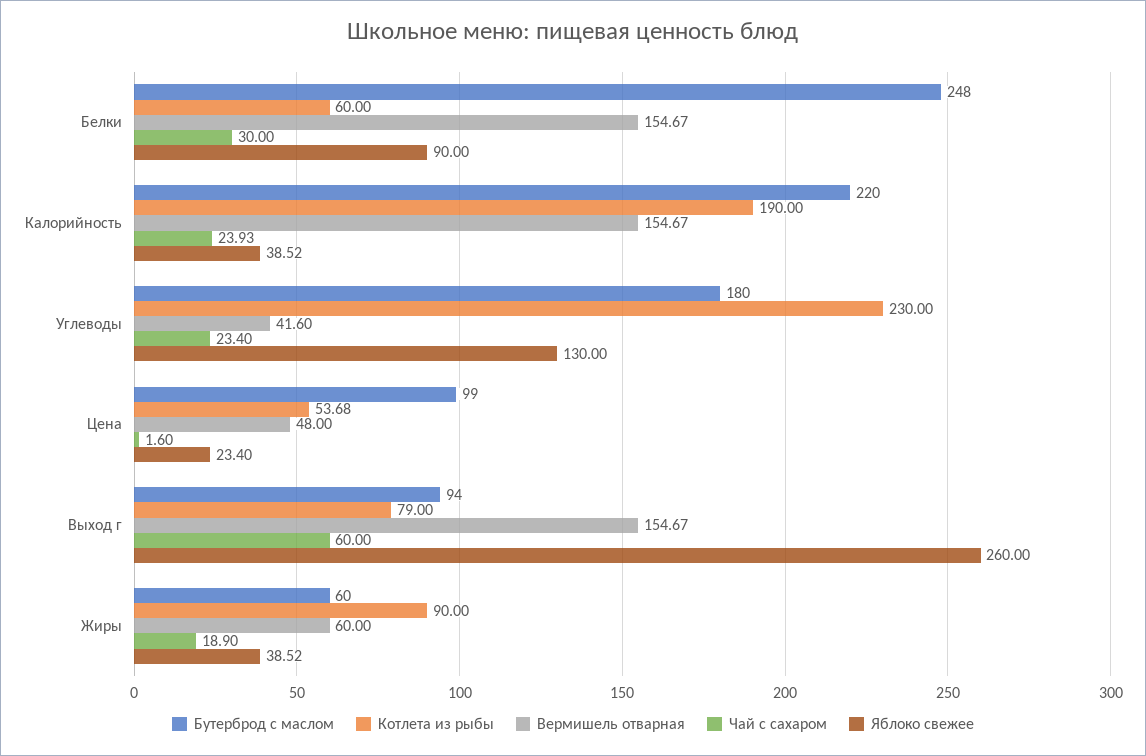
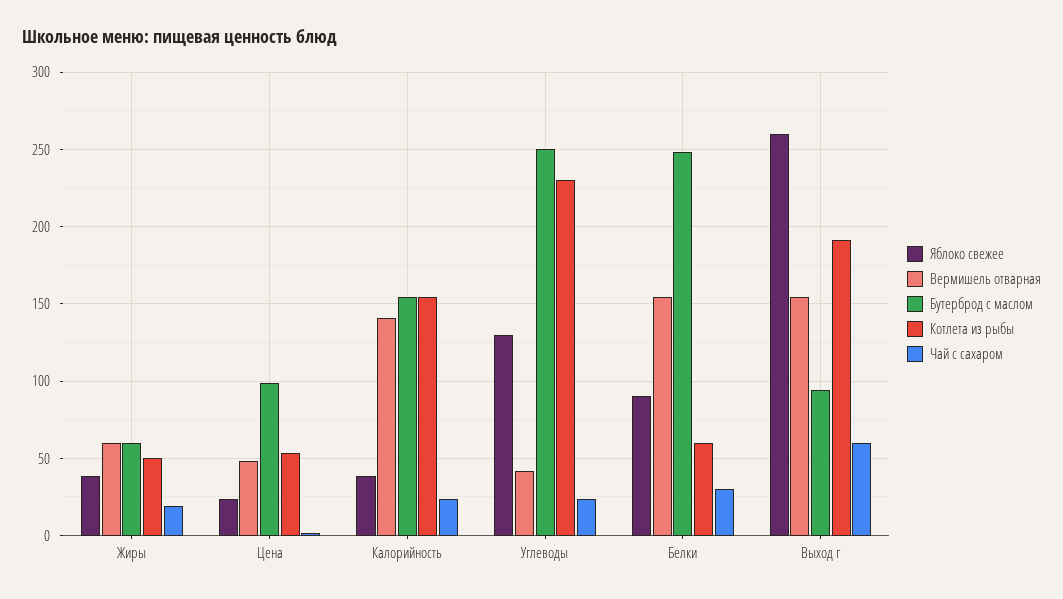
Бутерброд с маслом, Калорийность: 220 -> 155
Котлета из рыбы, Калорийность: 190 -> 155
Вермишель отварная, Калорийность: 154.67 -> 140
Бутерброд с маслом, Углеводы: 180 -> 250
Котлета из рыбы, Выход г: 79 -> 190
Котлета из рыбы, Жиры: 90 -> 50

